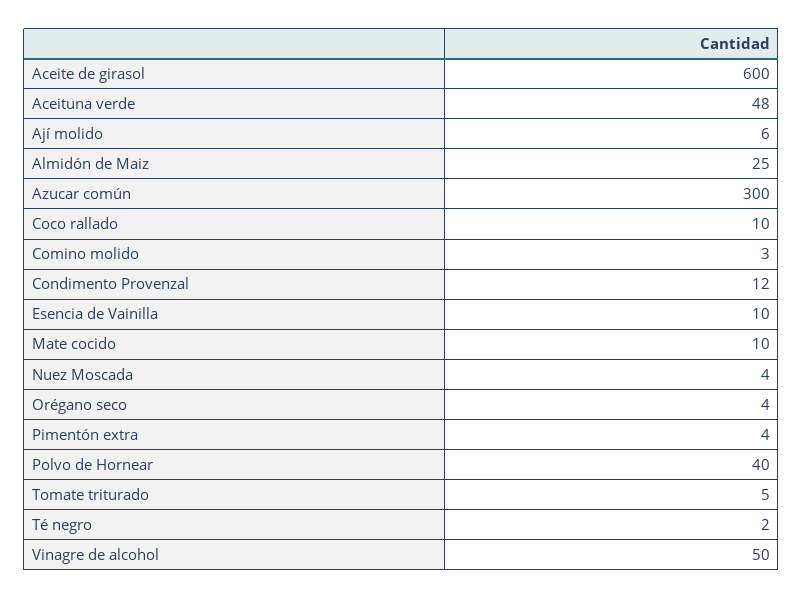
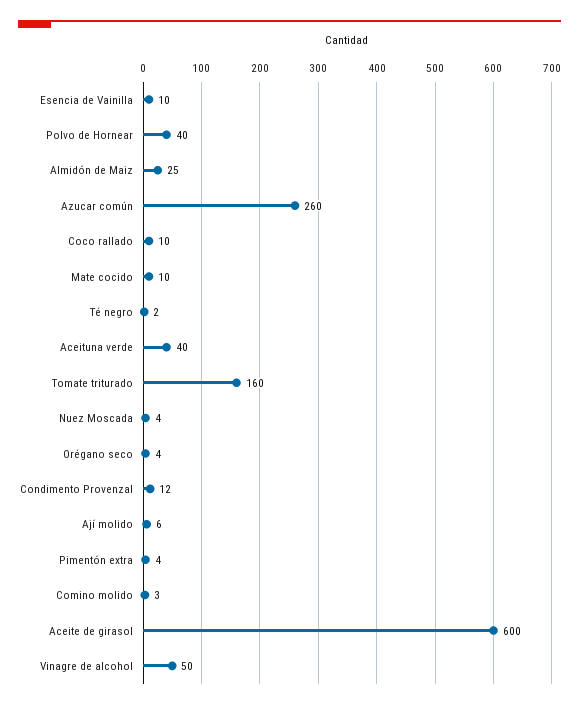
Aceituna verde: 48 -> 40
Azucar común: 300 -> 260
Tomate triturado: 5 -> 160

